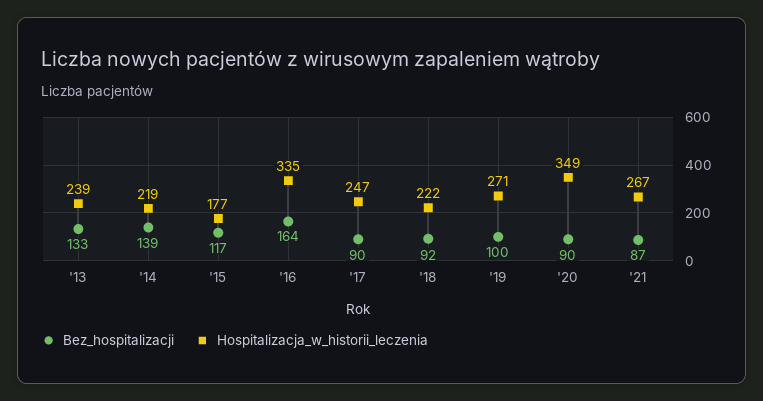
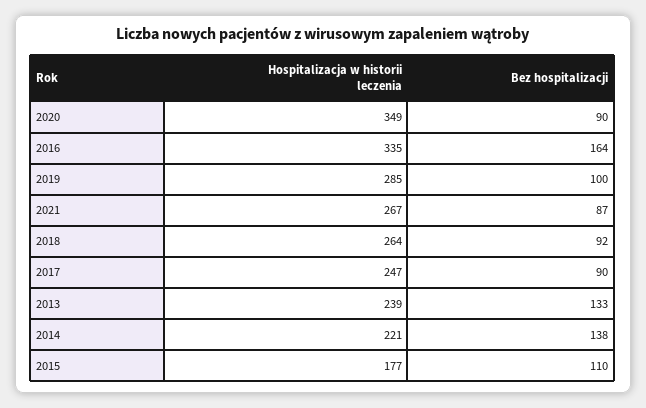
Bez_hospitalizacji, '14: 139 -> 138
Hospitalizacja_w_historii_leczenia, '14: 219 -> 221
Bez_hospitalizacji, '15: 117 -> 110
Hospitalizacja_w_historii_leczenia, '18: 222 -> 264
Hospitalizacja_w_historii_leczenia, '19: 271 -> 285

